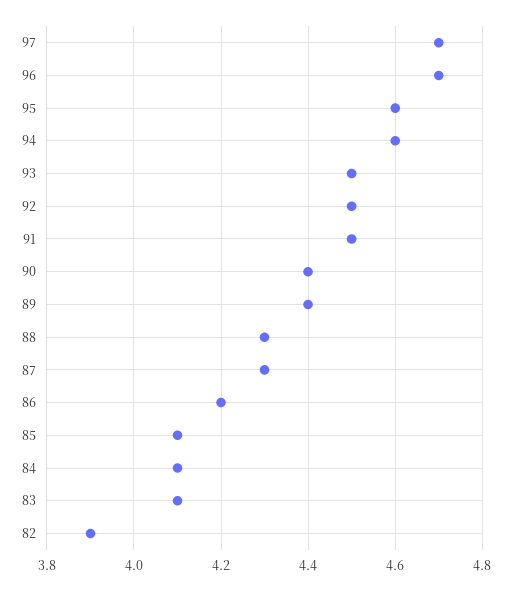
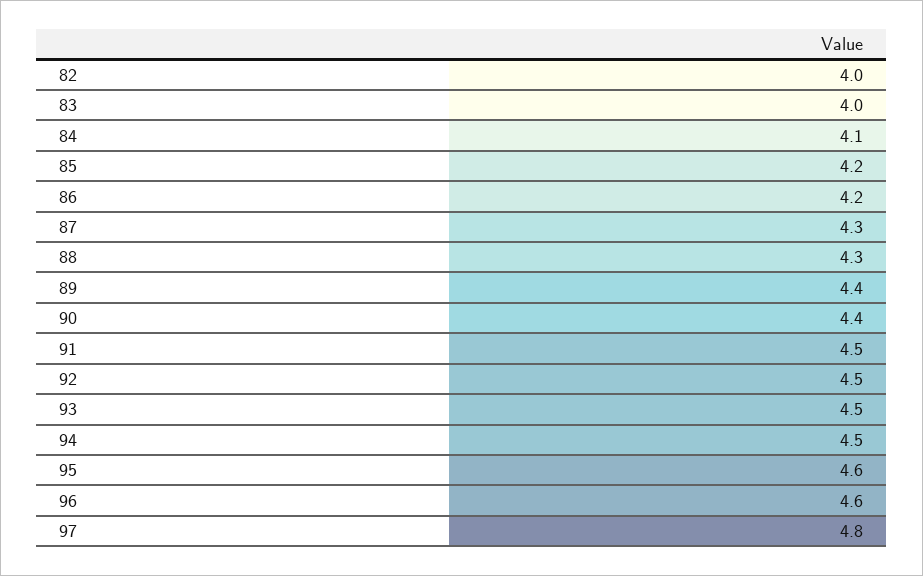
97: 4.7 -> 4.8
96: 4.7 -> 4.6
94: 4.6 -> 4.5
85: 4.1 -> 4.2
83: 4.1 -> 4
82: 3.9 -> 4

